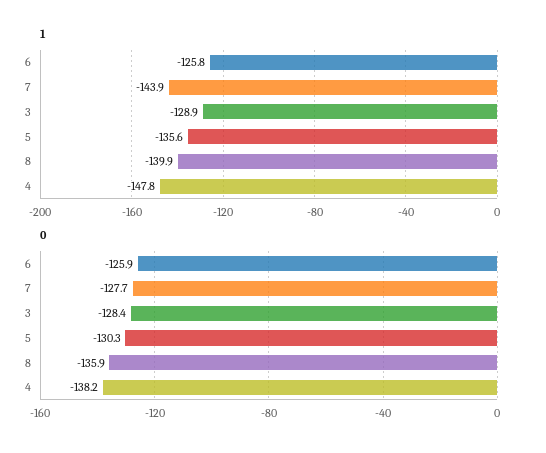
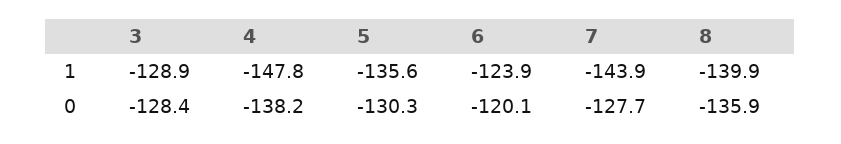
1, 6: -125.8 -> -123.9
0, 6: -125.9 -> -120.1

